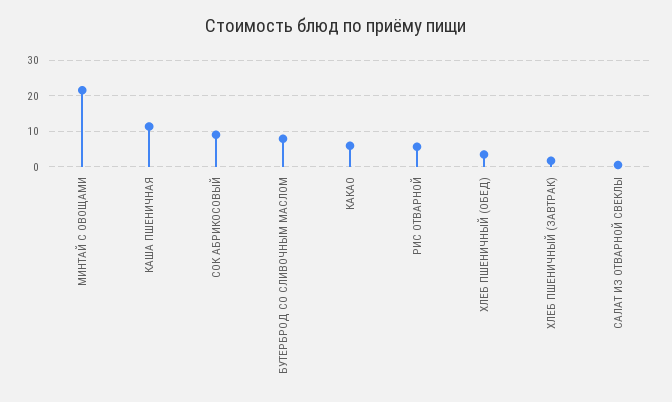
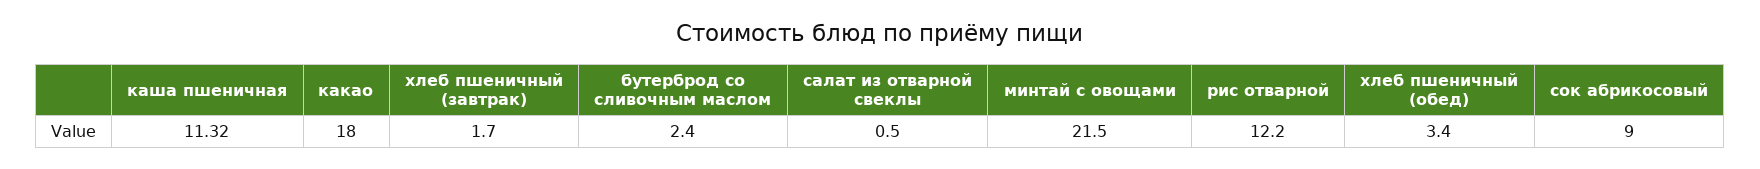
БУТЕРБРОД СО СЛИВОЧНЫМ МАСЛОМ: 8 -> 2.4
КАКАО: 6 -> 18
РИС ОТВАРНОЙ: 6 -> 12.2

